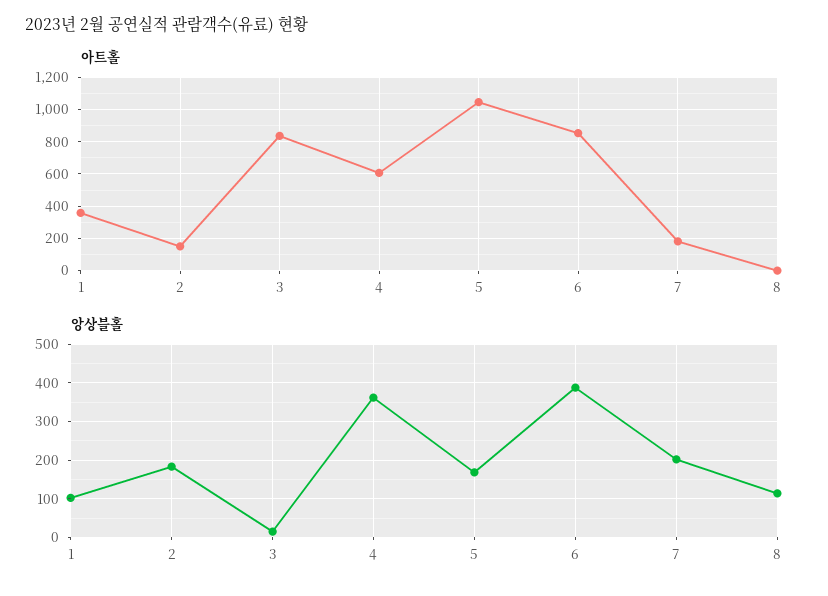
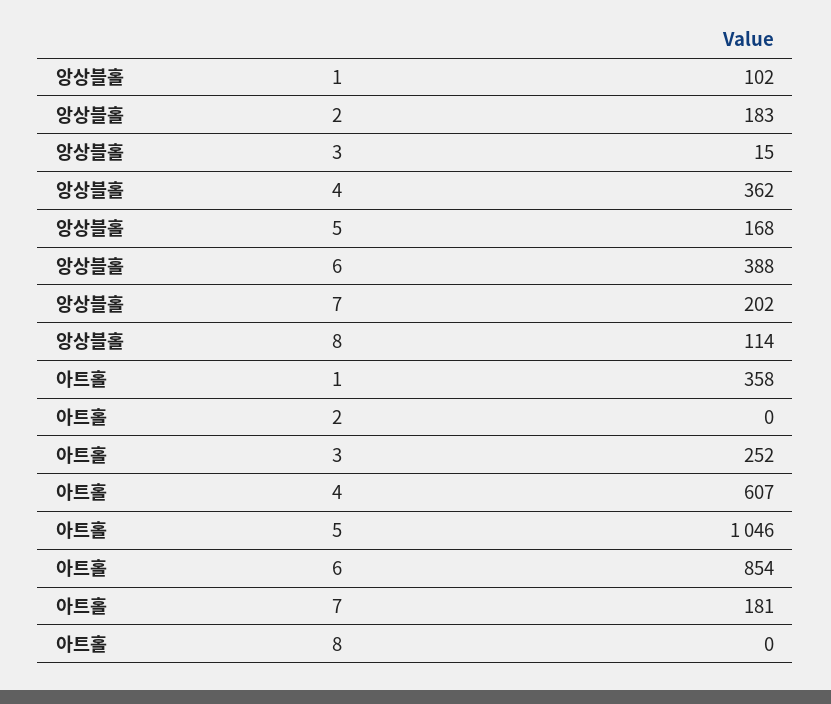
아트홀, 2: 150 -> 0
아트홀, 3: 850 -> 252

